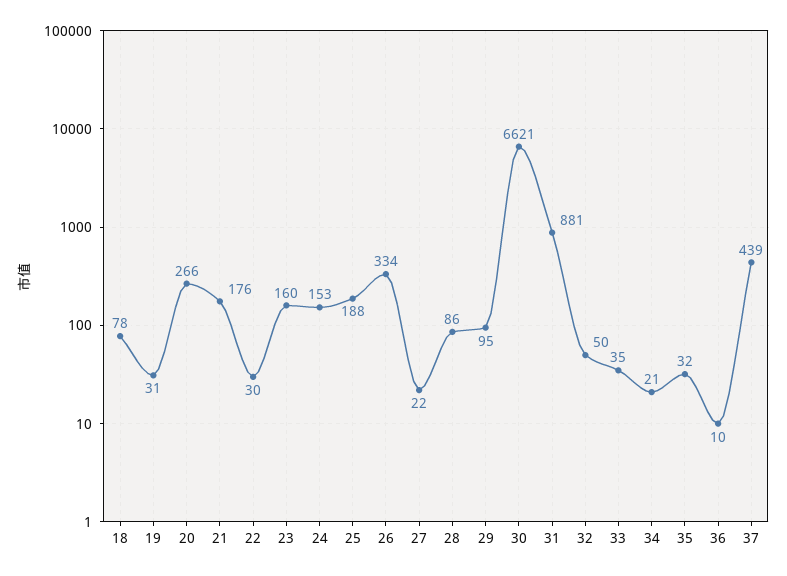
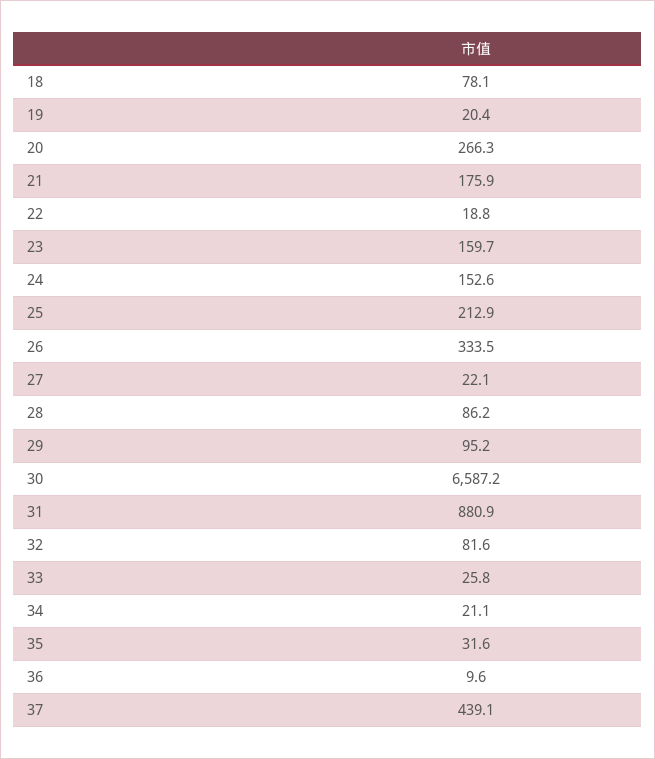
19: 31 -> 20.4
22: 30 -> 18.8
25: 188 -> 212.9
30: 6621 -> 6587.2
32: 50 -> 81.6
33: 35 -> 25.8

